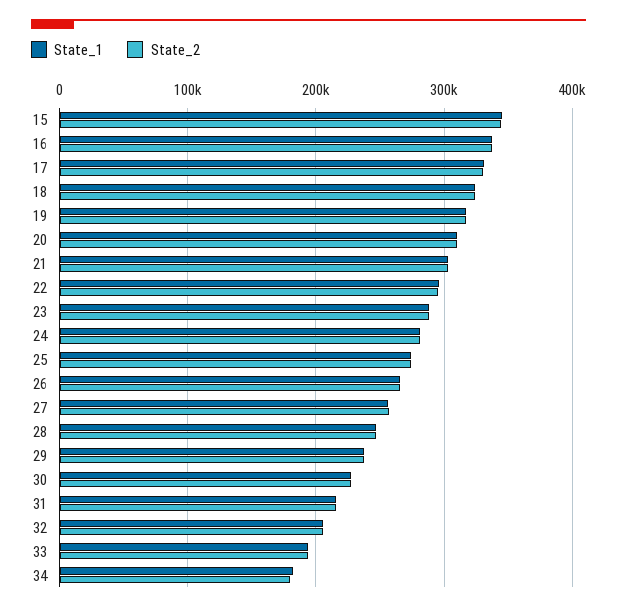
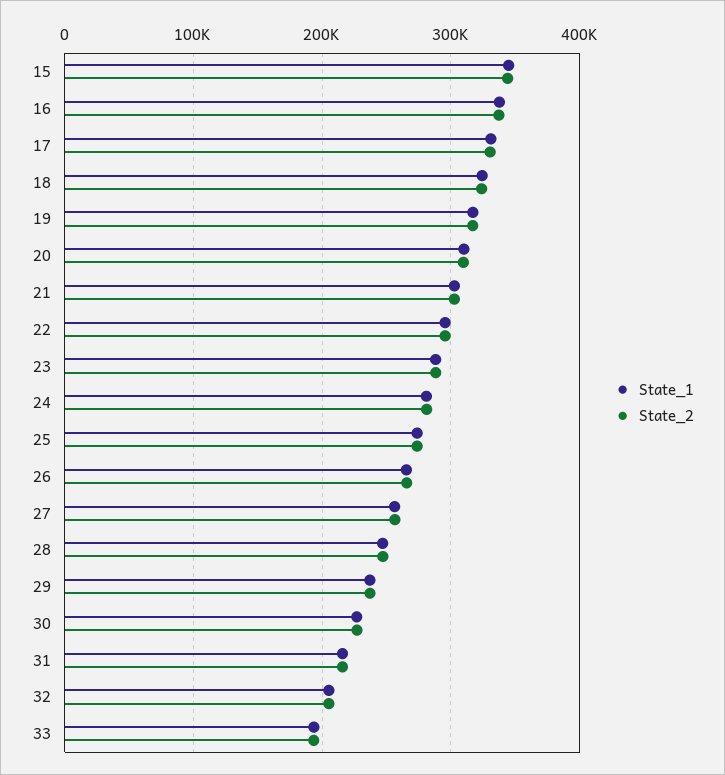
State_1, 34: 180000 -> none
State_2, 34: 180000 -> none

